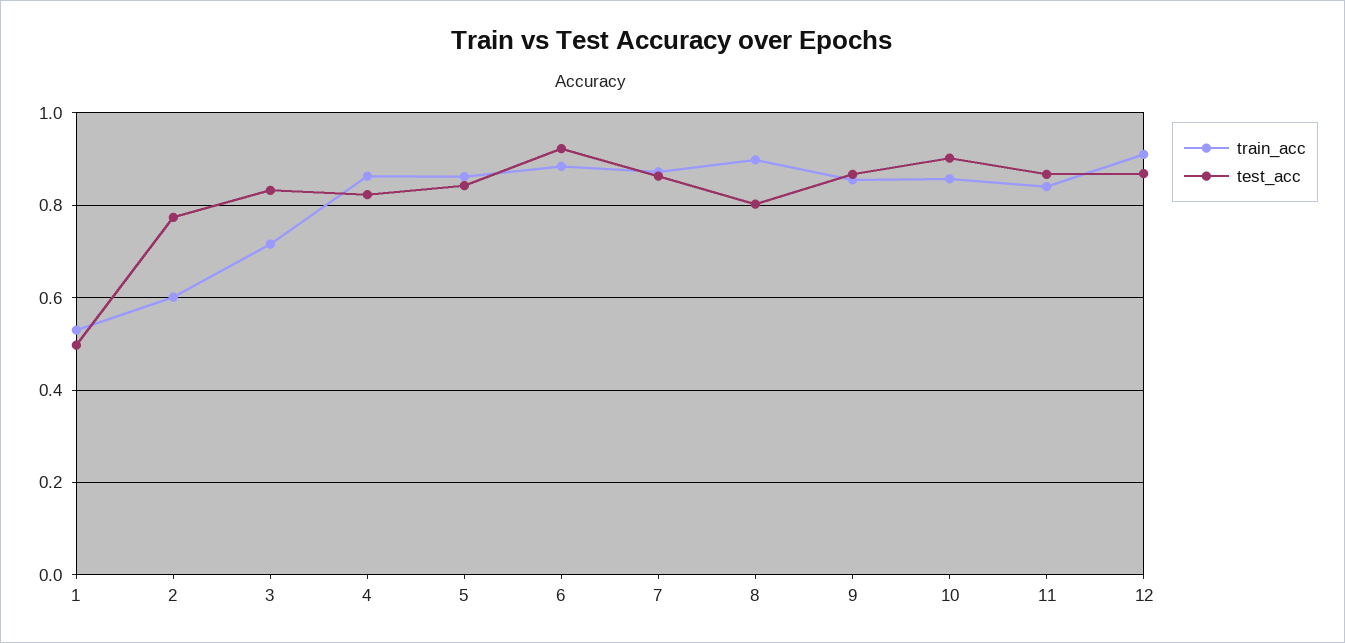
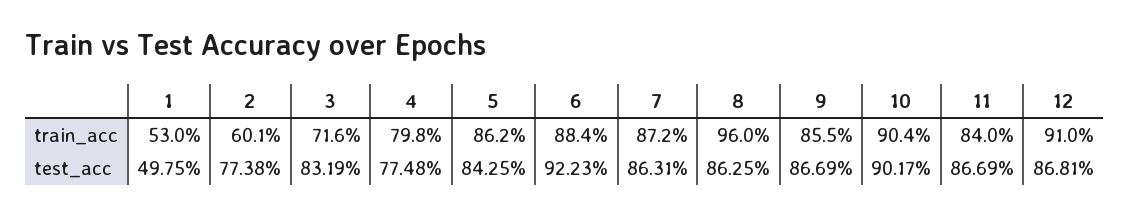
train_acc, 4: 0.86 -> 0.798
test_acc, 4: 0.82 -> 0.7748
train_acc, 8: 0.9 -> 0.96
test_acc, 8: 0.8 -> 0.8625
train_acc, 10: 0.86 -> 0.904

